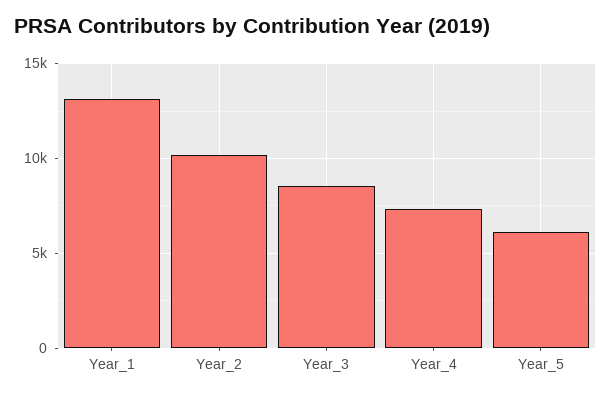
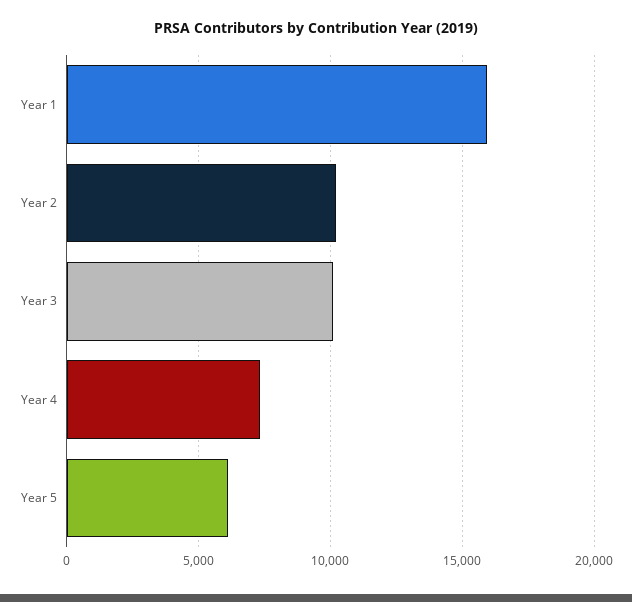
Year_1: 13000 -> 16000
Year_3: 8500 -> 10000

